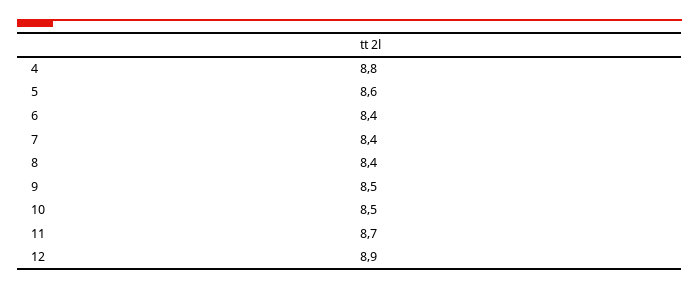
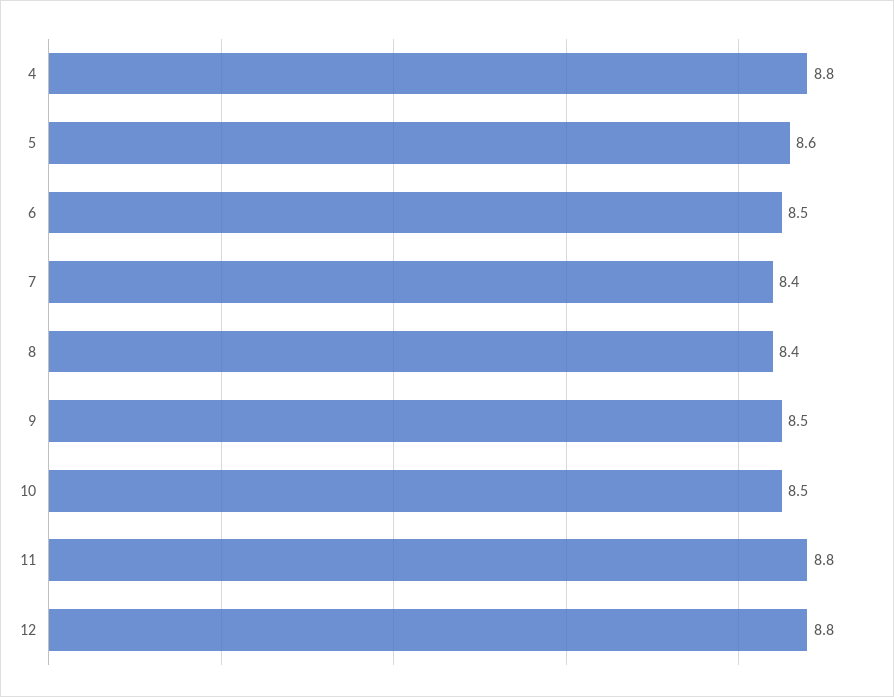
6: 8.4 -> 8.5
11: 8.7 -> 8.8
12: 8.9 -> 8.8

